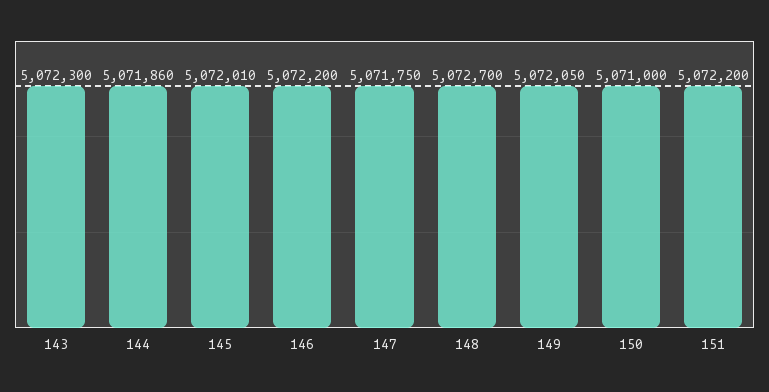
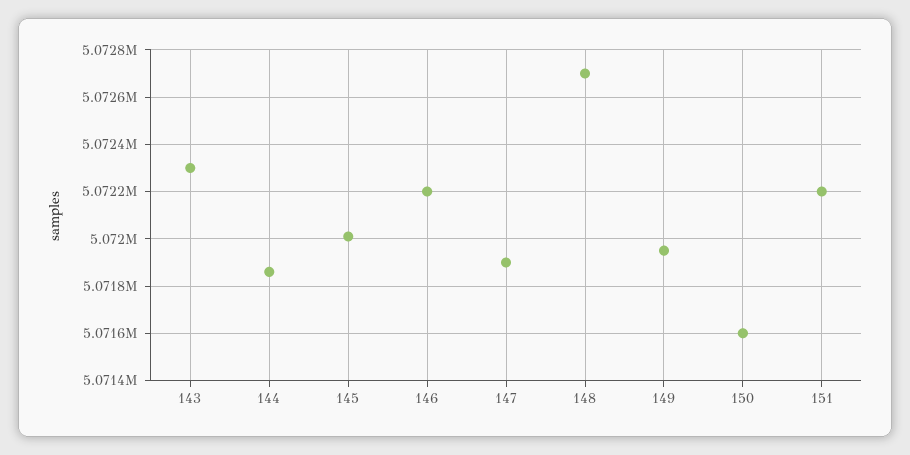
147: 5071750 -> 5071900
149: 5072050 -> 5071950
150: 5071000 -> 5071600

